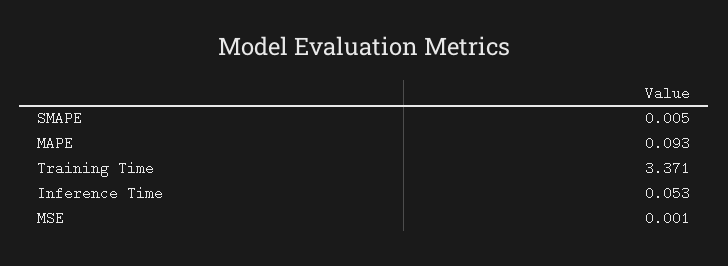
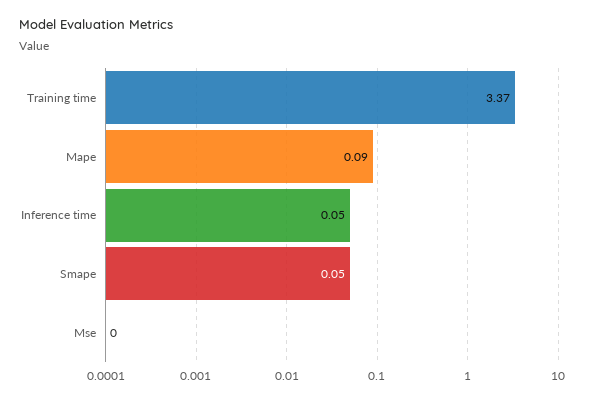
SMAPE: 0.005 -> 0.05

